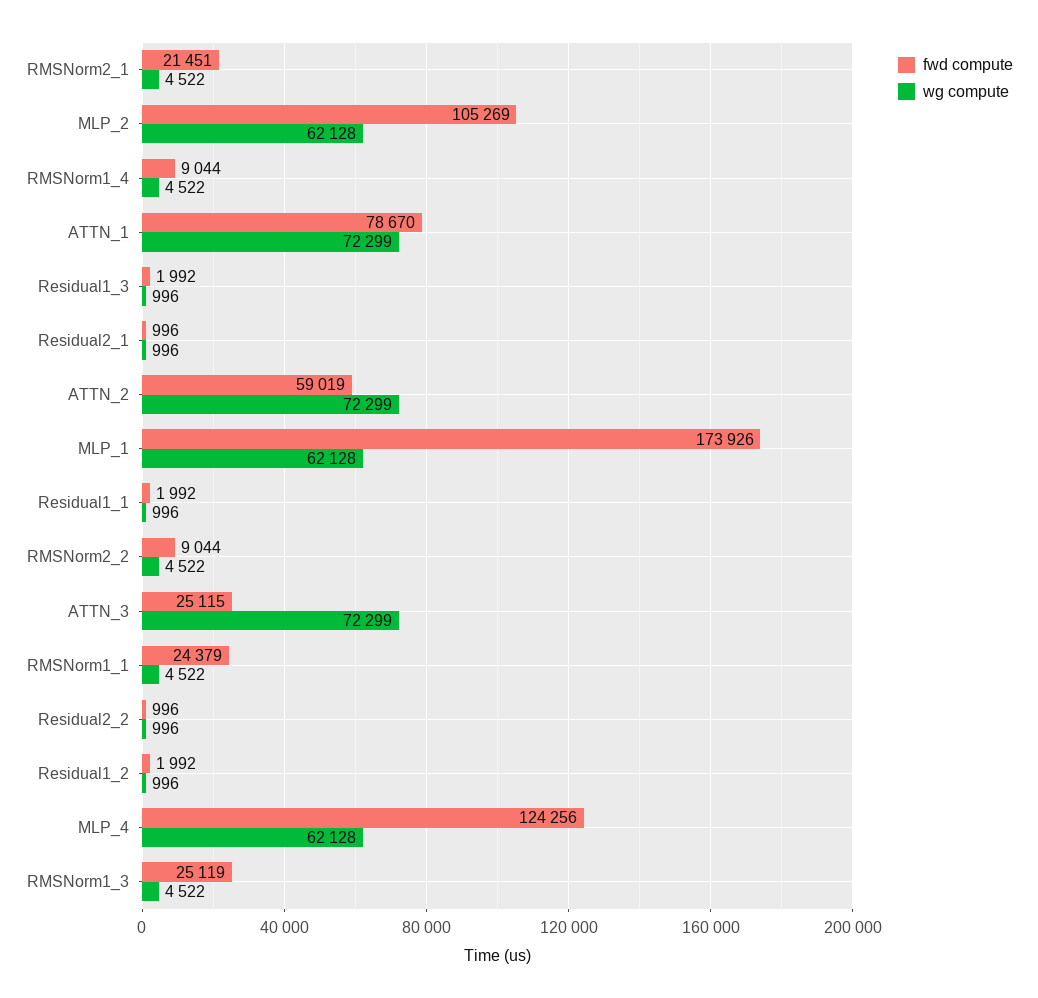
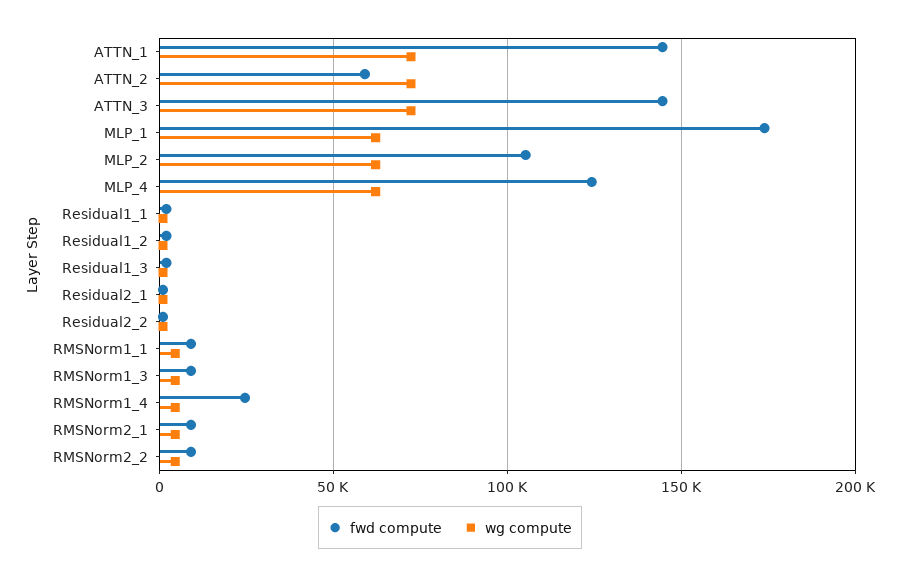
fwd compute, RMSNorm2_1: 21451 -> 10000
fwd compute, RMSNorm1_4: 9044 -> 25000
fwd compute, ATTN_1: 78670 -> 145000
fwd compute, ATTN_3: 25115 -> 145000
fwd compute, RMSNorm1_1: 24379 -> 10000
fwd compute, RMSNorm1_3: 25119 -> 10000

